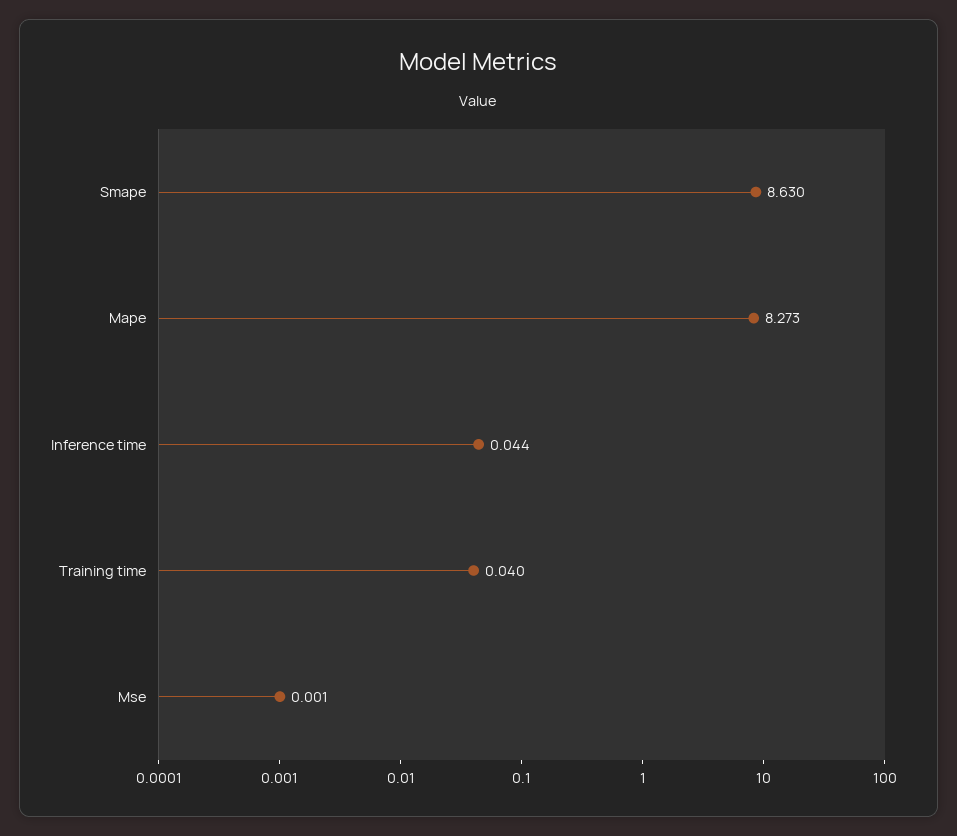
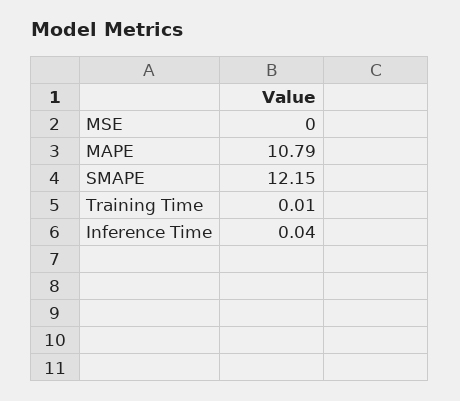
Smape: 8.63 -> 12.15
Mape: 8.273 -> 10.79
Training time: 0.04 -> 0.01

